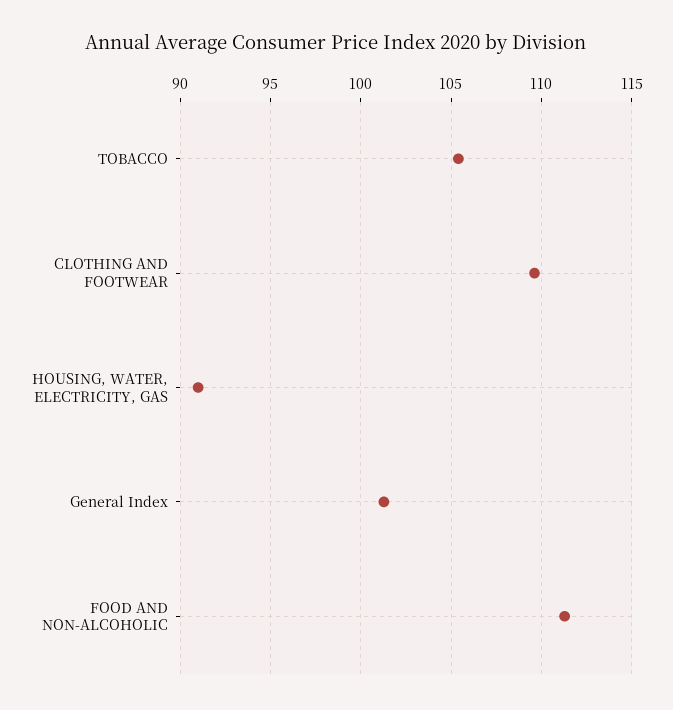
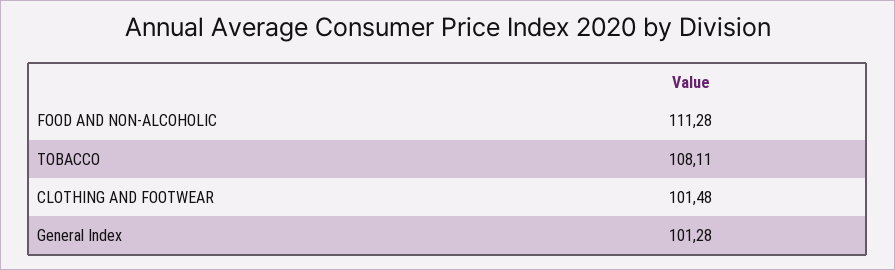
TOBACCO: 105.5 -> 108.11
CLOTHING AND FOOTWEAR: 109.5 -> 101.48
HOUSING, WATER, ELECTRICITY, GAS: 91 -> none

